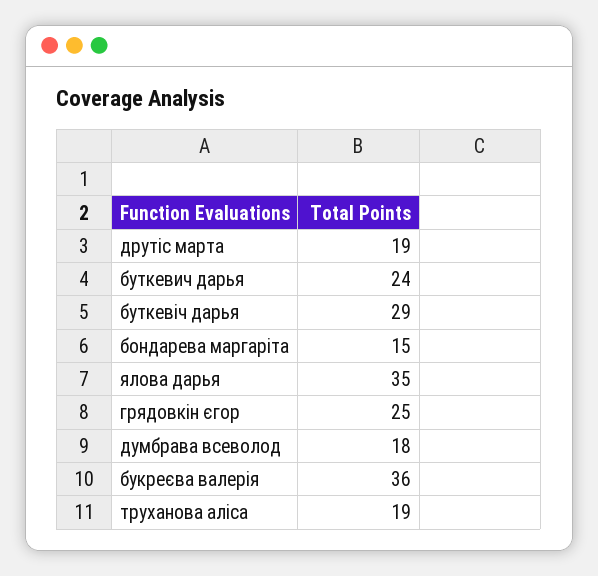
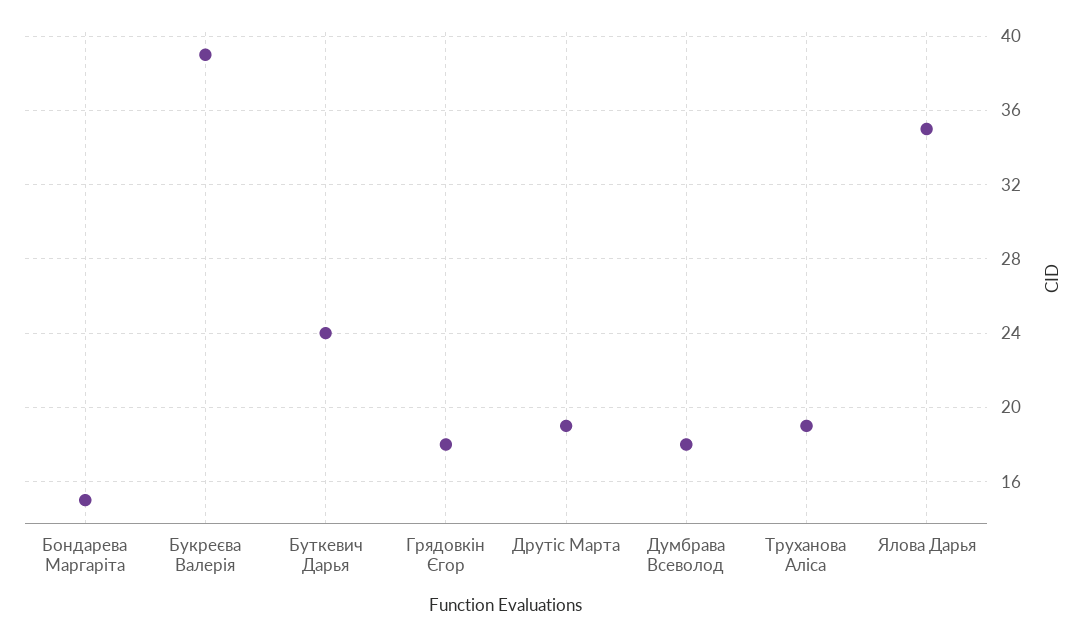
буткевіч дарья: 29 -> none
грядовкін єгор: 25 -> 18
букреєва валерія: 36 -> 39

